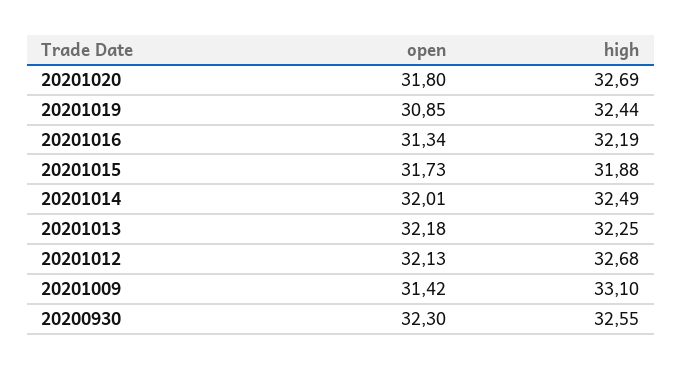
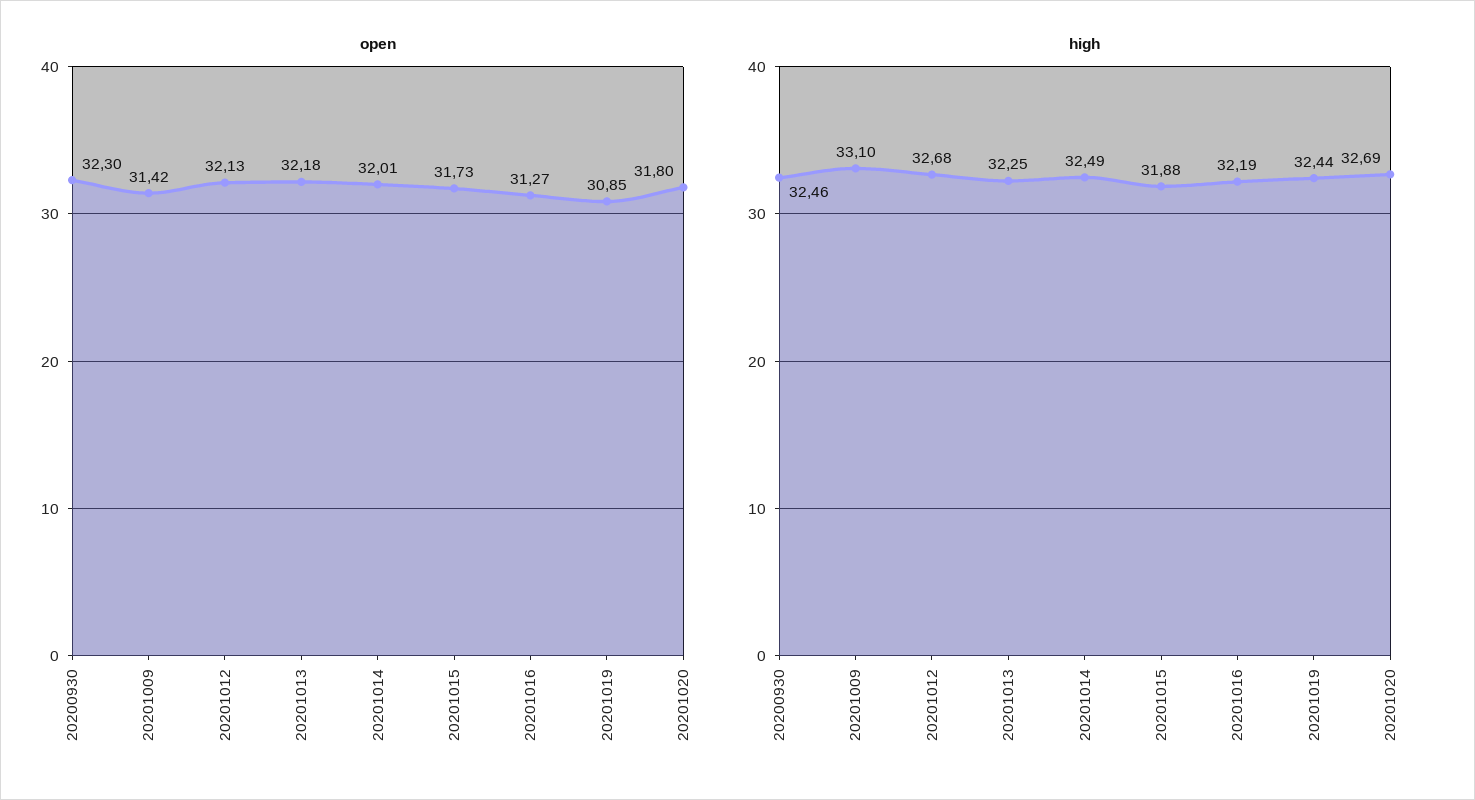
open, 20201016: 31.34 -> 31.27
high, 20200930: 32.55 -> 32.46

